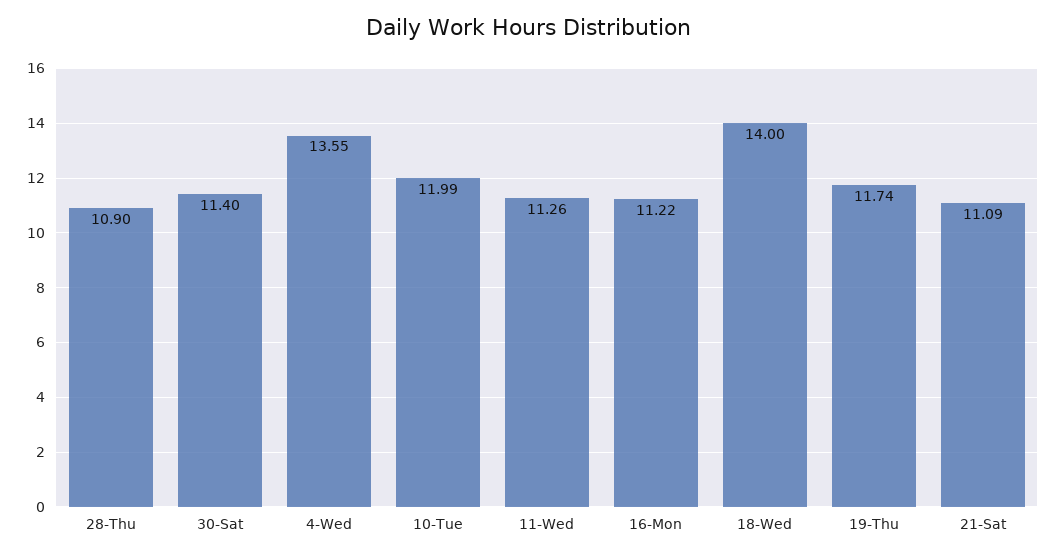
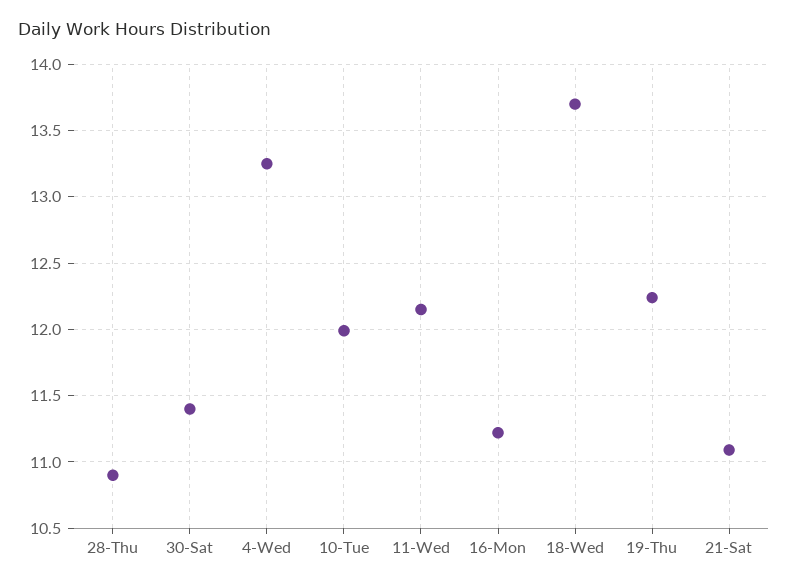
4-Wed: 13.55 -> 13.25
11-Wed: 11.26 -> 12.15
18-Wed: 14 -> 13.7
19-Thu: 11.74 -> 12.25

